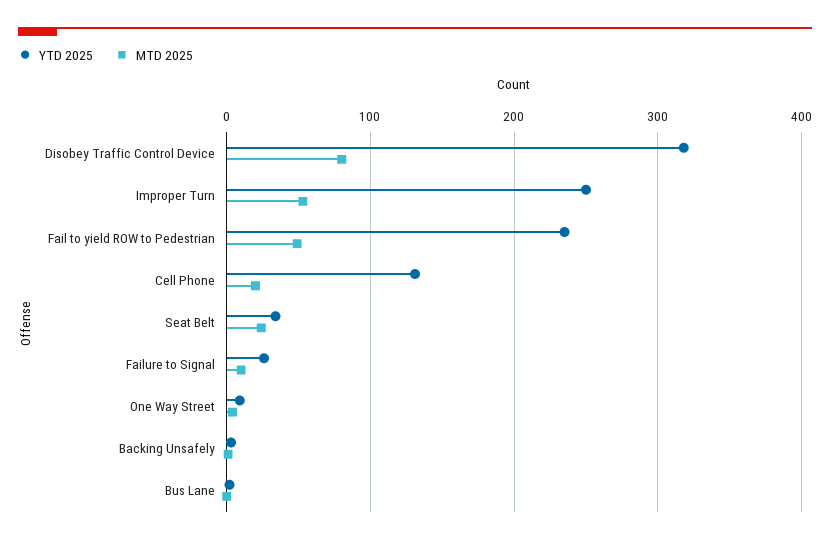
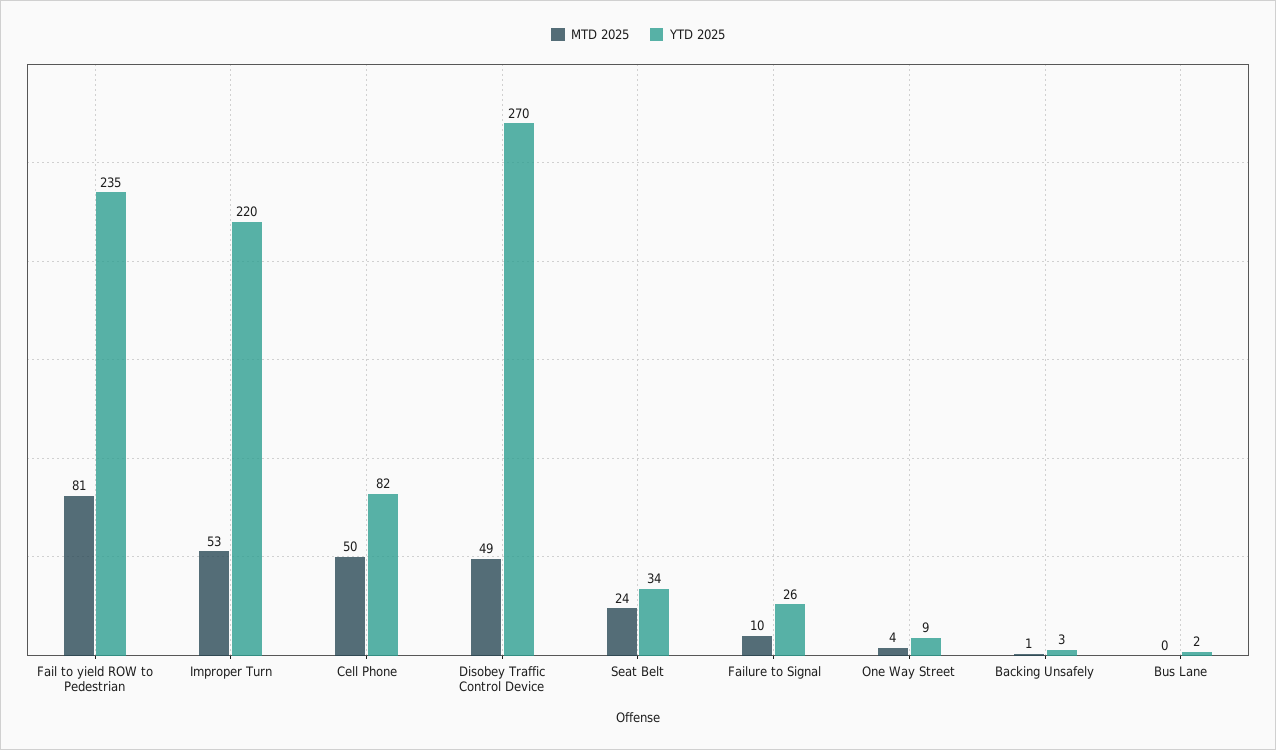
YTD 2025, Disobey Traffic Control Device: 320 -> 270
MTD 2025, Disobey Traffic Control Device: 80 -> 49
YTD 2025, Improper Turn: 250 -> 220
MTD 2025, Fail to yield ROW to Pedestrian: 50 -> 81
YTD 2025, Cell Phone: 130 -> 82
MTD 2025, Cell Phone: 20 -> 50

